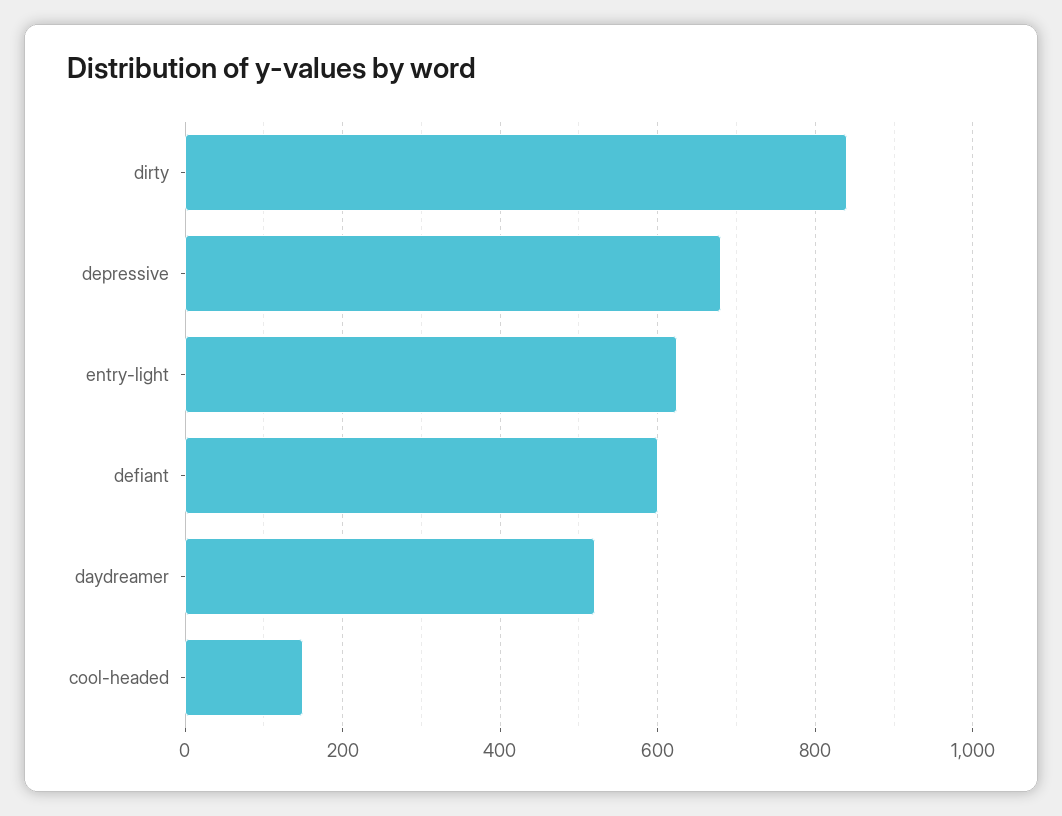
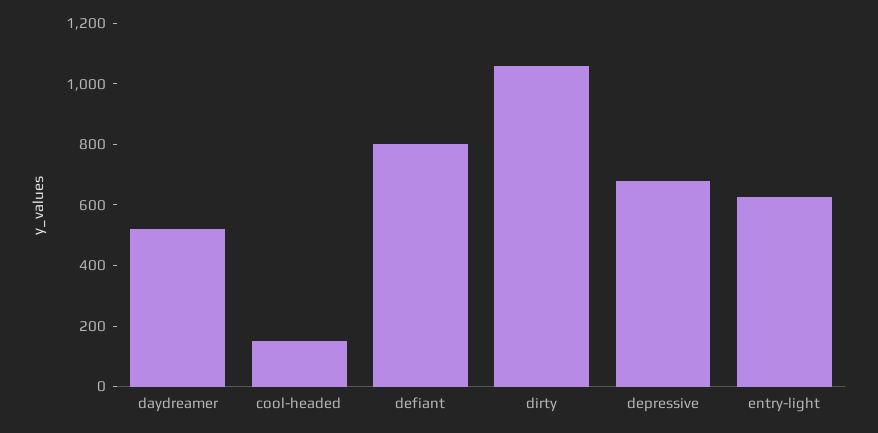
dirty: 840 -> 1050
defiant: 600 -> 800

